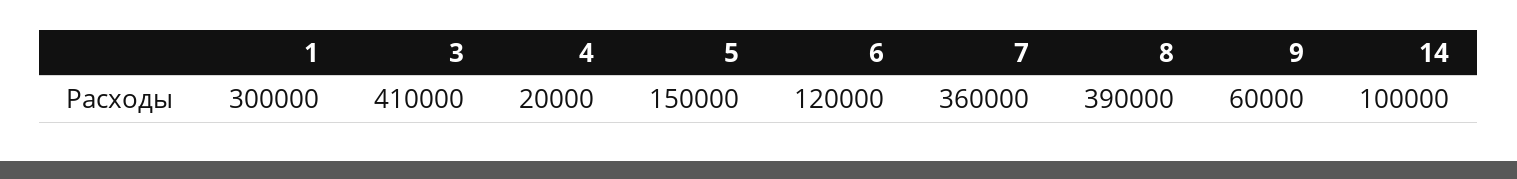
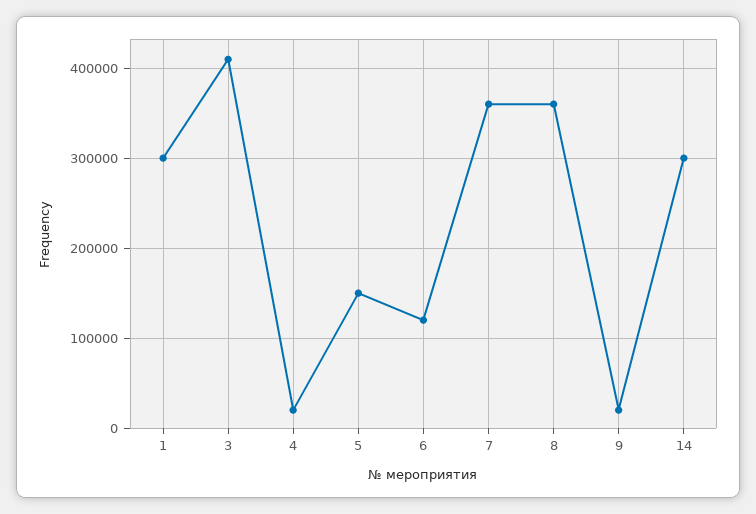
8: 390000 -> 360000
9: 60000 -> 20000
14: 100000 -> 300000

